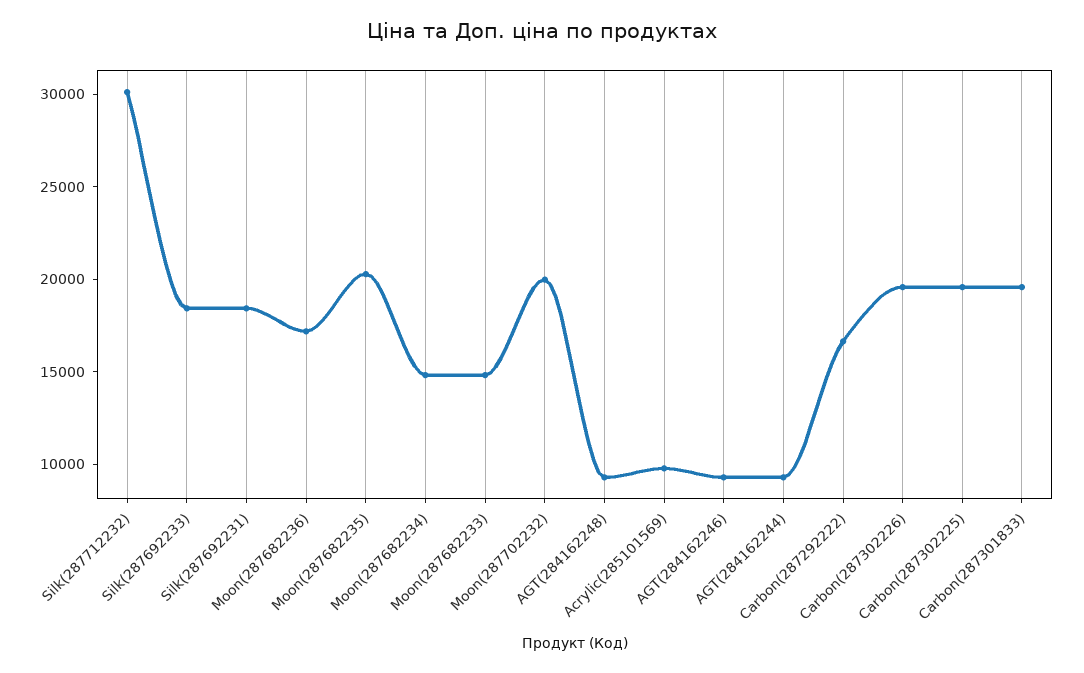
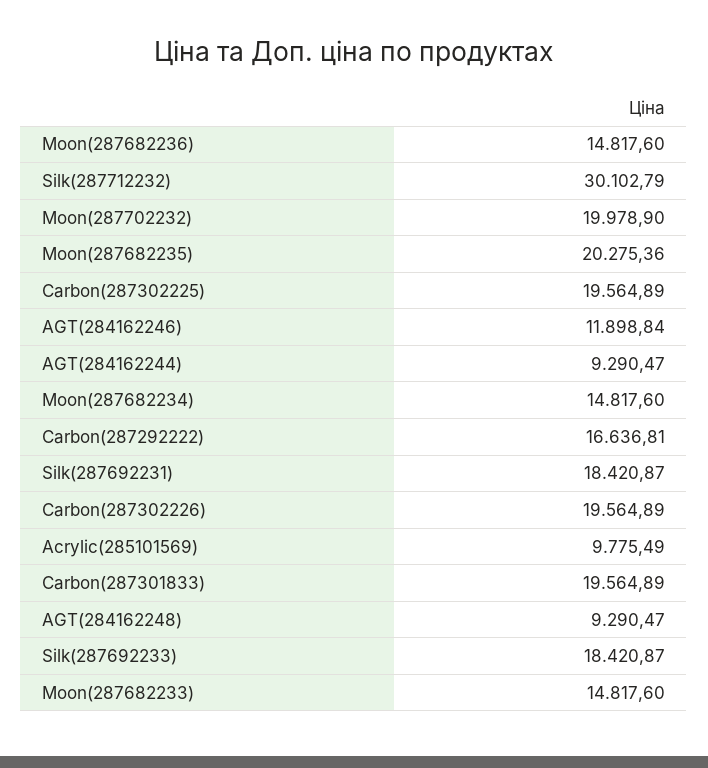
Moon(287682236): 17000 -> 14817.6
AGT(284162246): 9000 -> 11898.84

